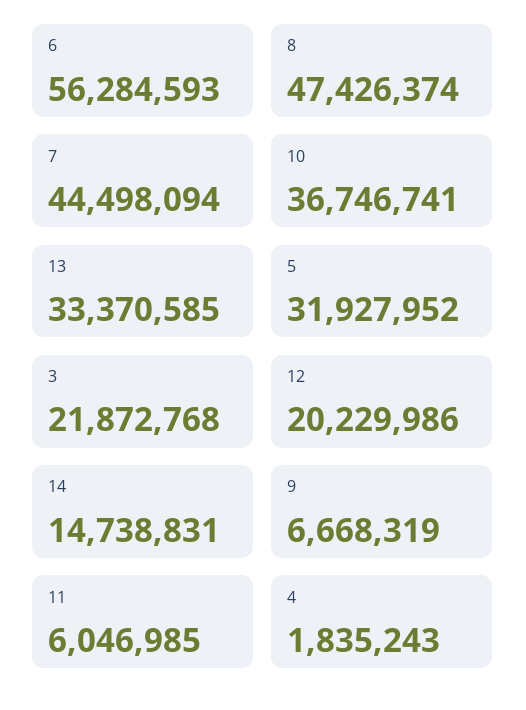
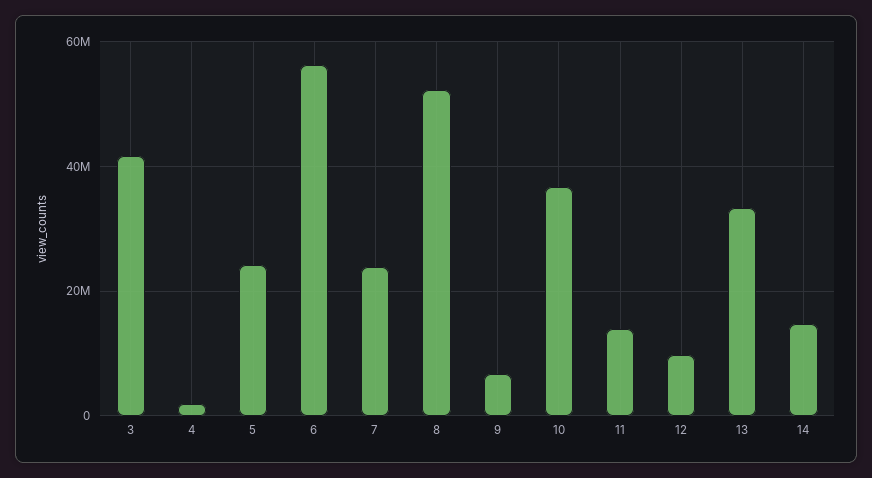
8: 47426374 -> 52000000
7: 44498094 -> 24000000
5: 31927952 -> 24000000
3: 21872768 -> 42000000
12: 20229986 -> 10000000
11: 6046985 -> 14000000

